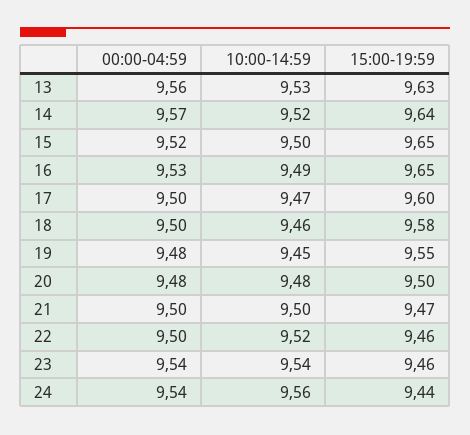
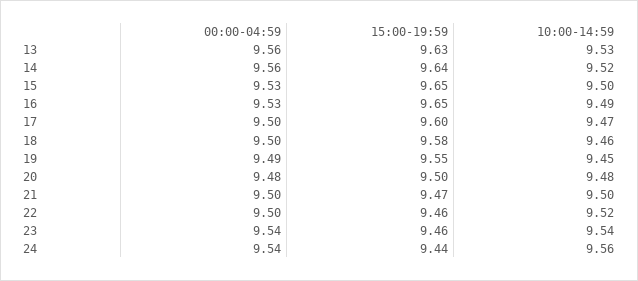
00:00-04:59, 14: 9.57 -> 9.56
00:00-04:59, 15: 9.52 -> 9.53
00:00-04:59, 19: 9.48 -> 9.49

